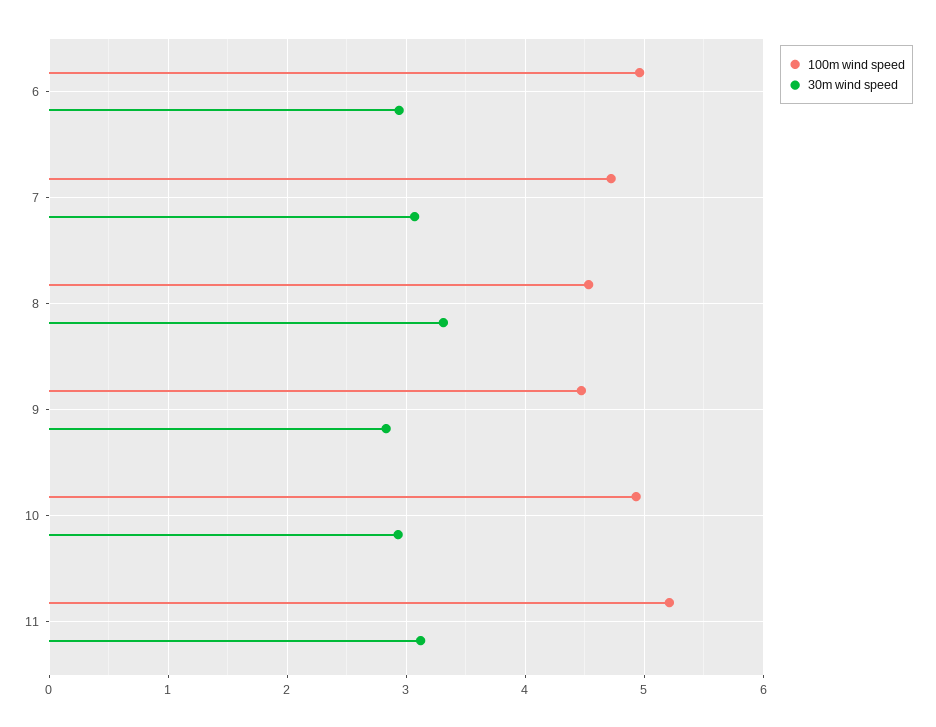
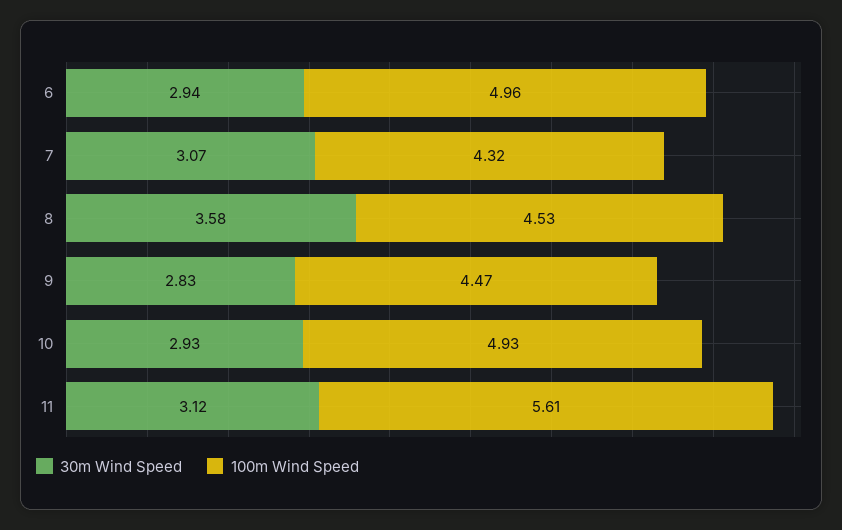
100m wind speed, 7: 4.7 -> 4.32
30m wind speed, 8: 3.3 -> 3.58
100m wind speed, 11: 5.2 -> 5.61

